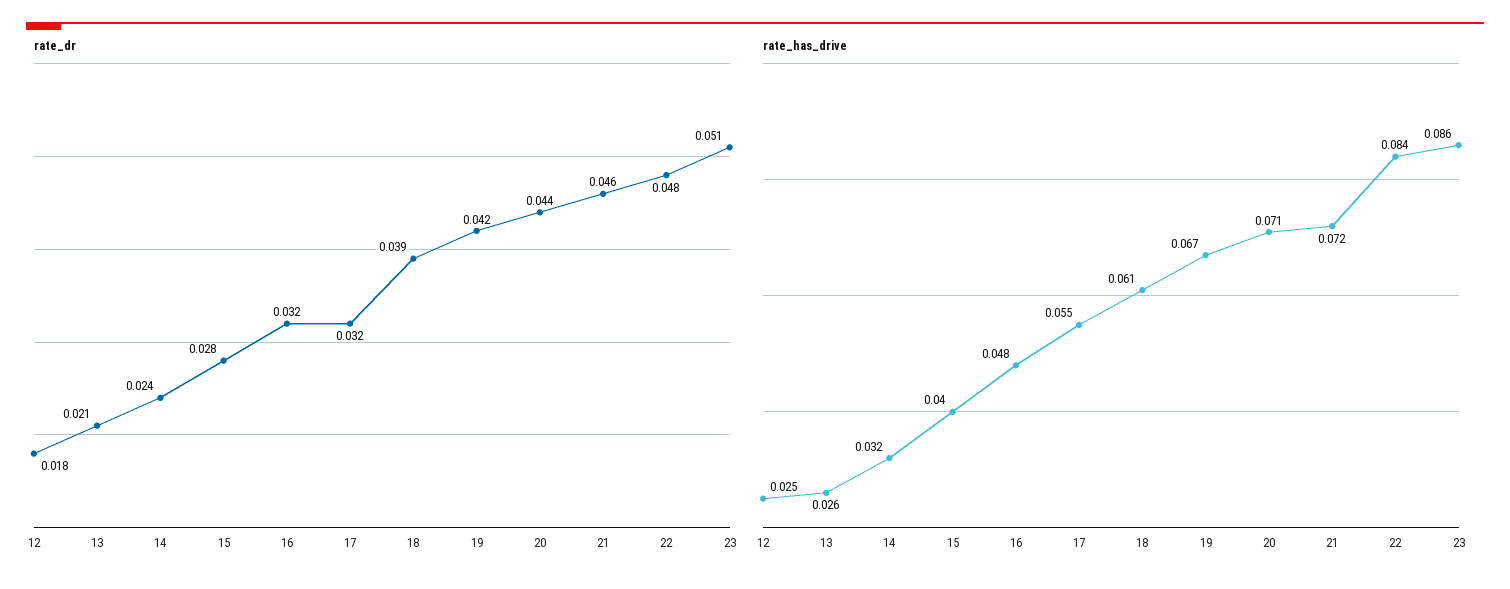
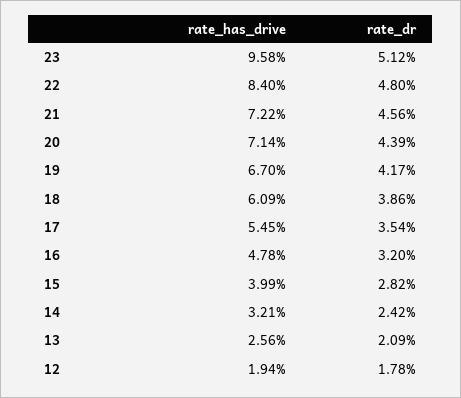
rate_dr, 17: 0.032 -> 0.0354
rate_has_drive, 12: 0.025 -> 0.0194
rate_has_drive, 23: 0.086 -> 0.0958

